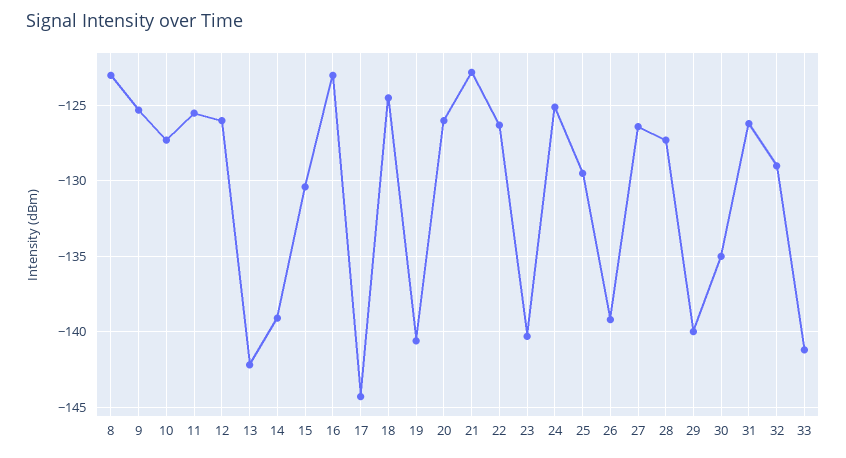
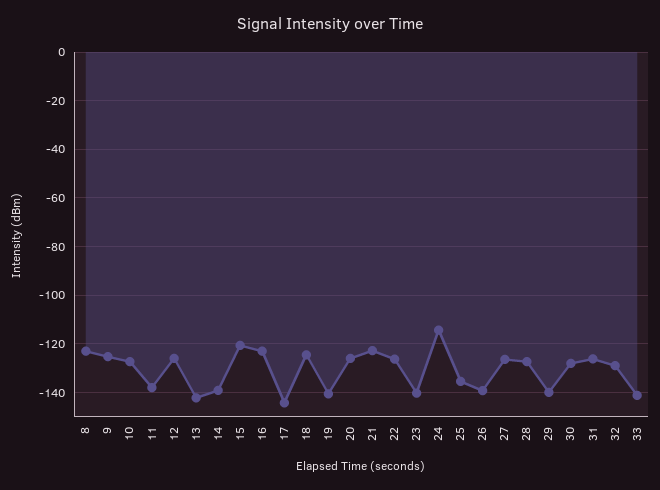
11: -125.5 -> -137.5
15: -130.5 -> -120
24: -125 -> -115
25: -129.5 -> -135
30: -135 -> -127.5

